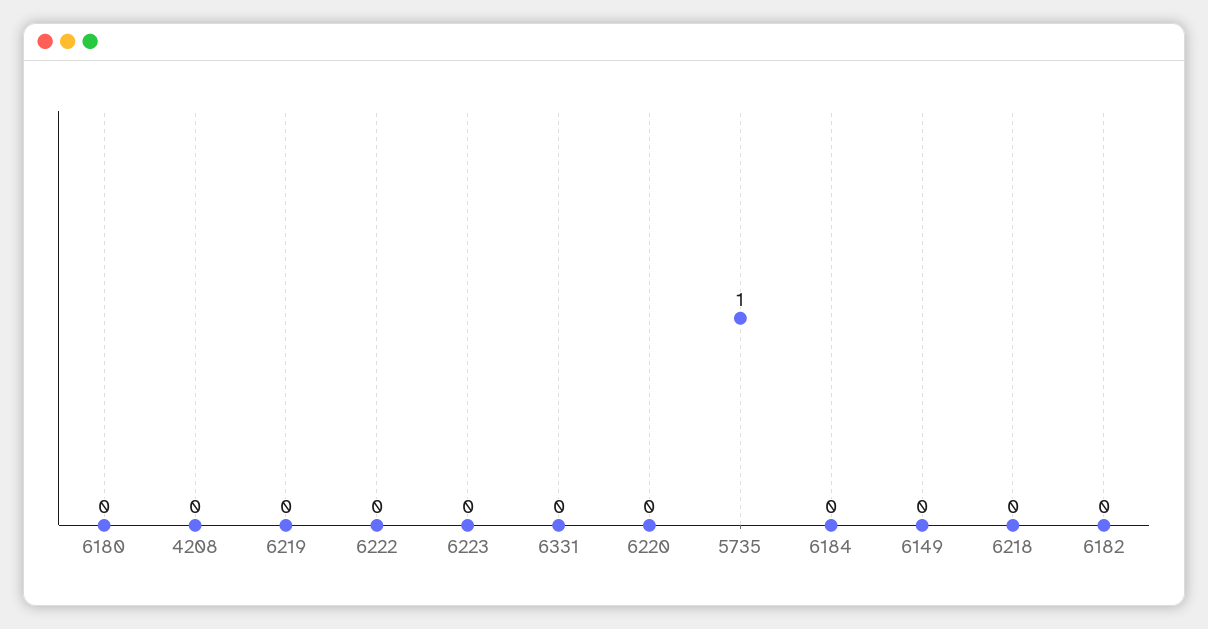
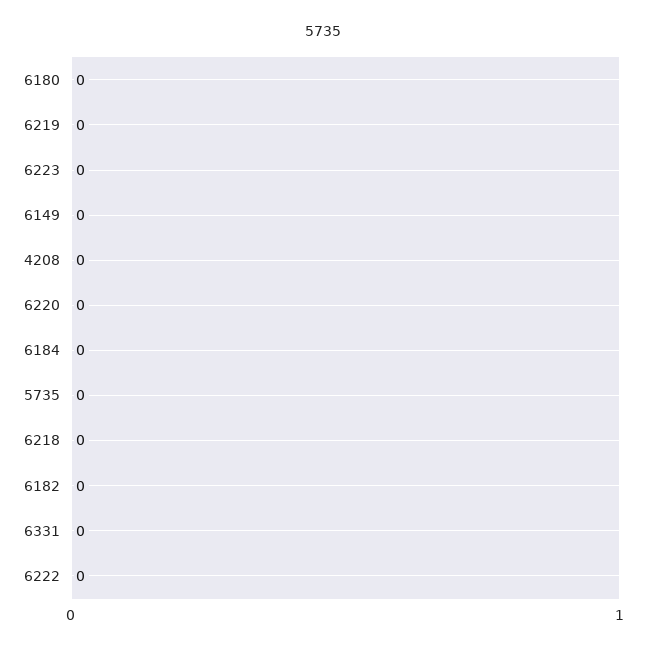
5735: 1 -> 0

